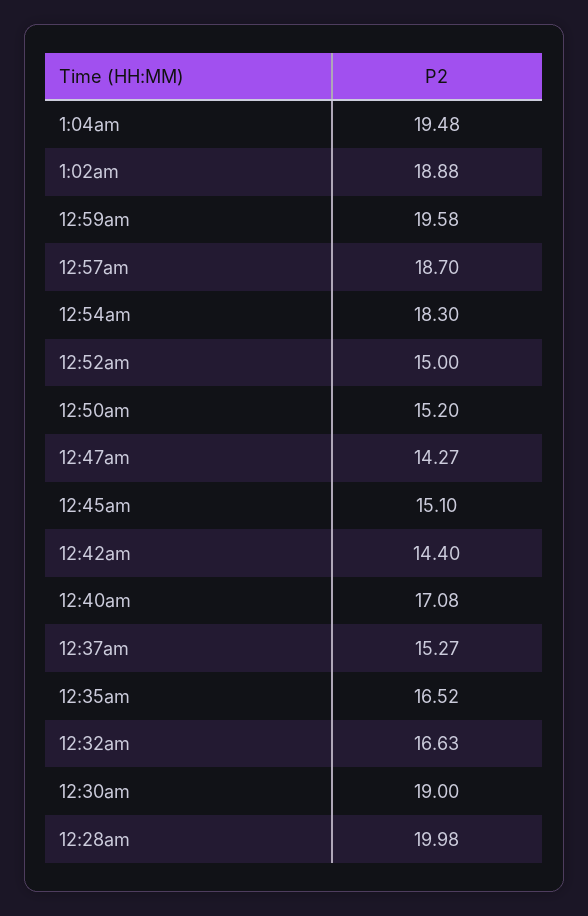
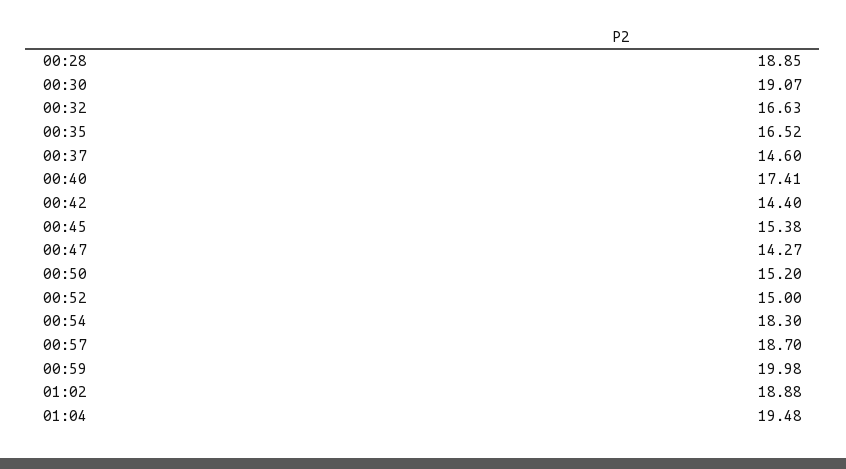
12:59am: 19.58 -> 19.98
12:45am: 15.1 -> 15.38
12:40am: 17.08 -> 17.41
12:37am: 15.27 -> 14.6
12:30am: 19 -> 19.07
12:28am: 19.98 -> 18.85

